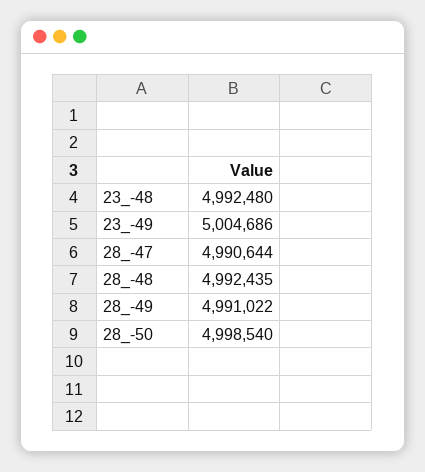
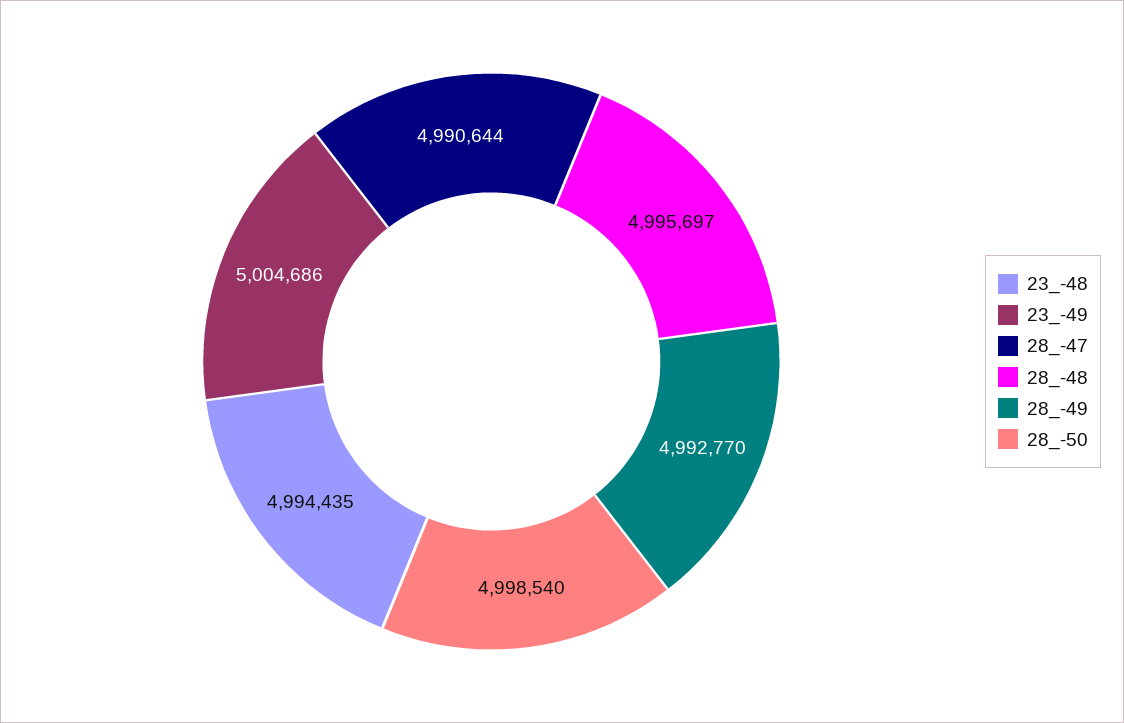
23_-48: 4992480 -> 4994435
28_-48: 4992435 -> 4995697
28_-49: 4991022 -> 4992770

